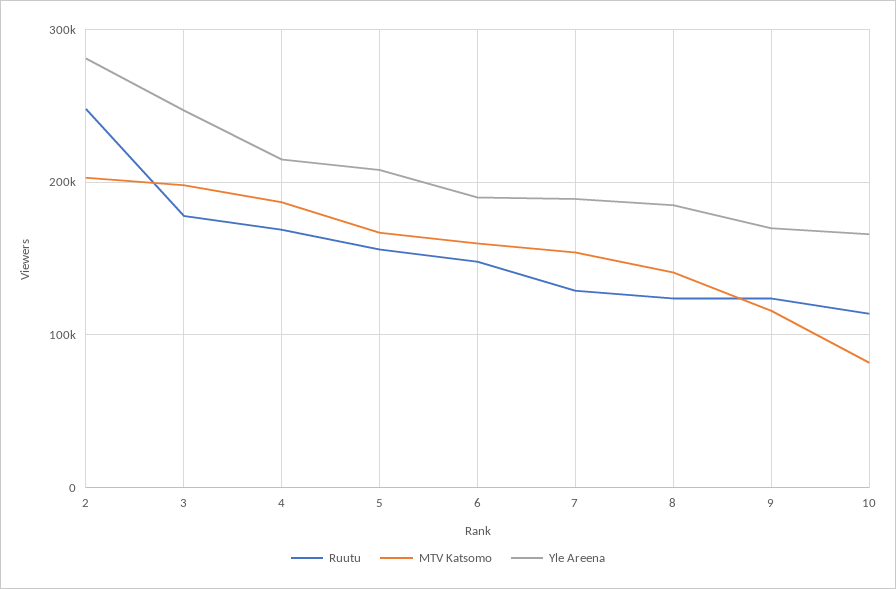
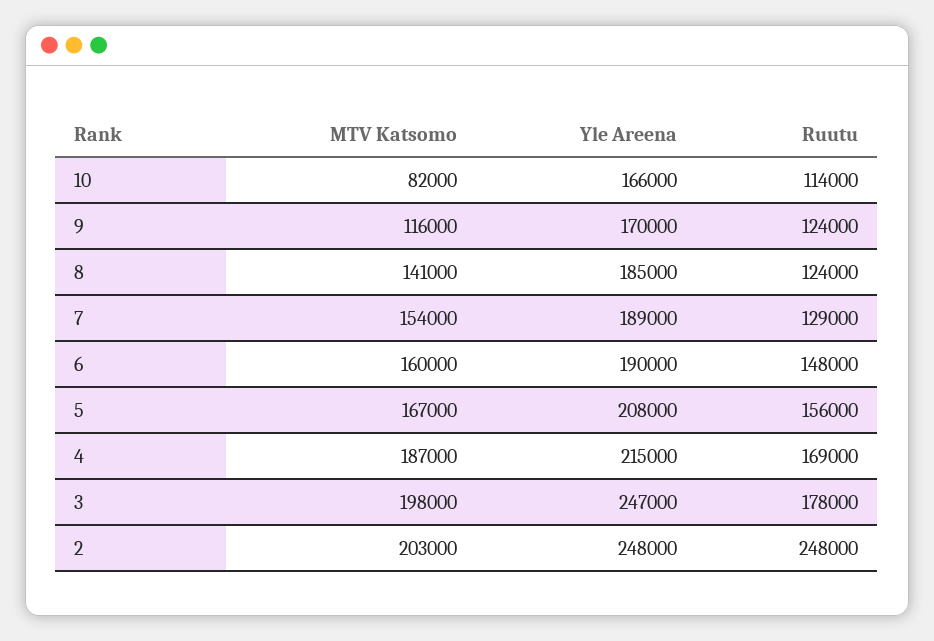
Yle Areena, 2: 280000 -> 248000

